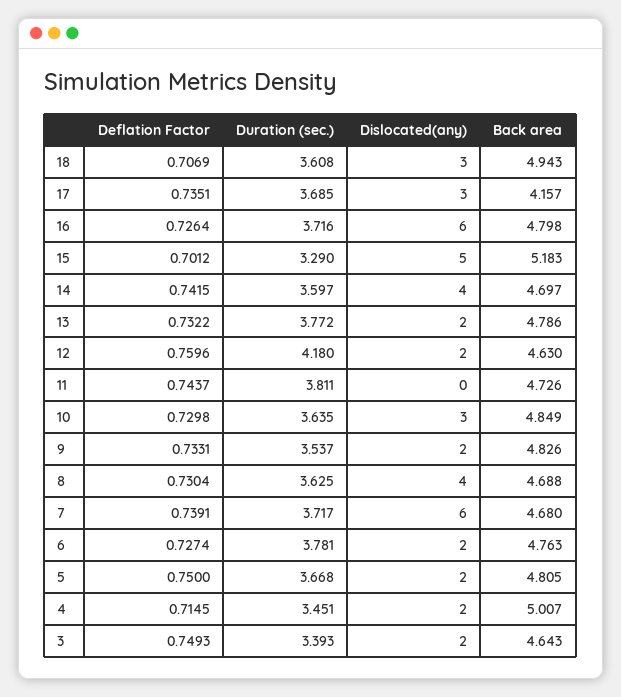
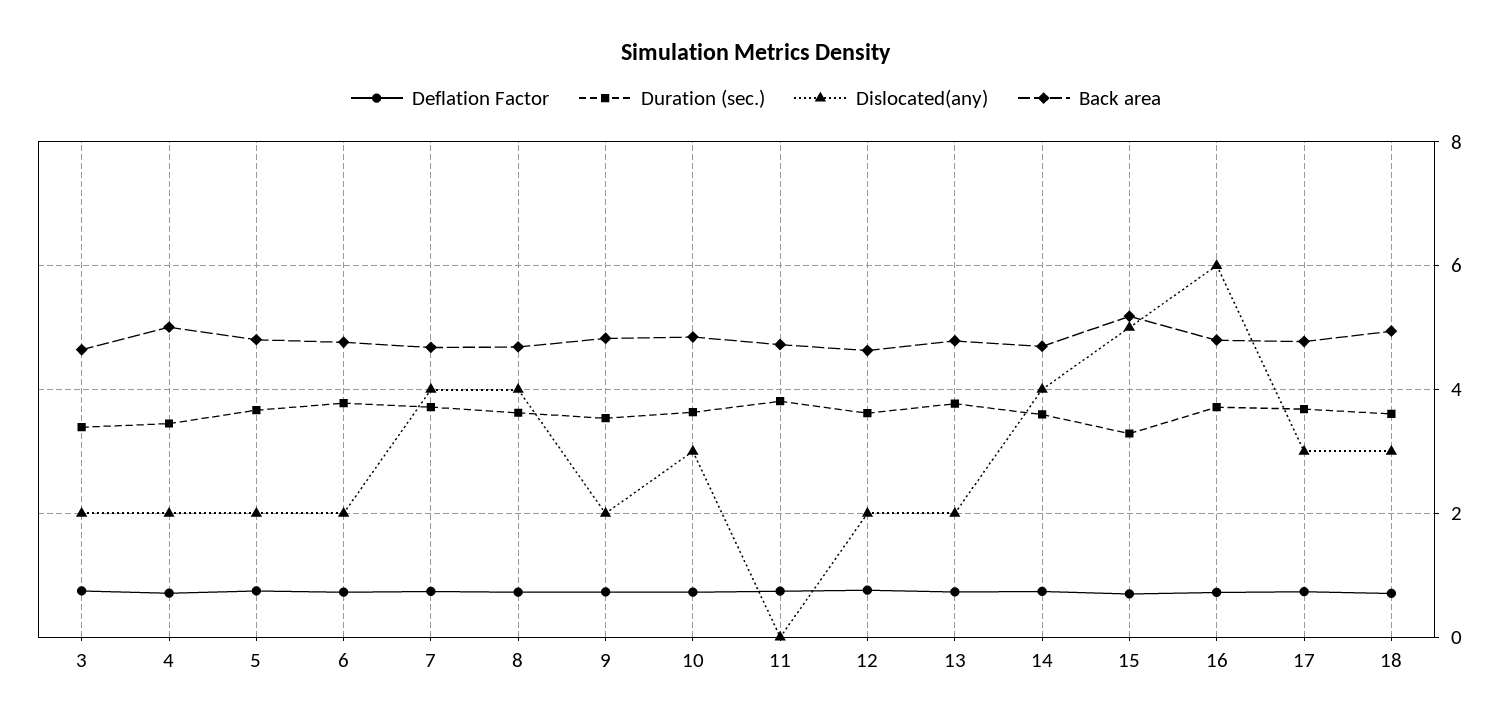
Back area, 17: 4.157 -> 4.8
Duration (sec.), 12: 4.18 -> 3.6
Dislocated(any), 7: 6 -> 4

